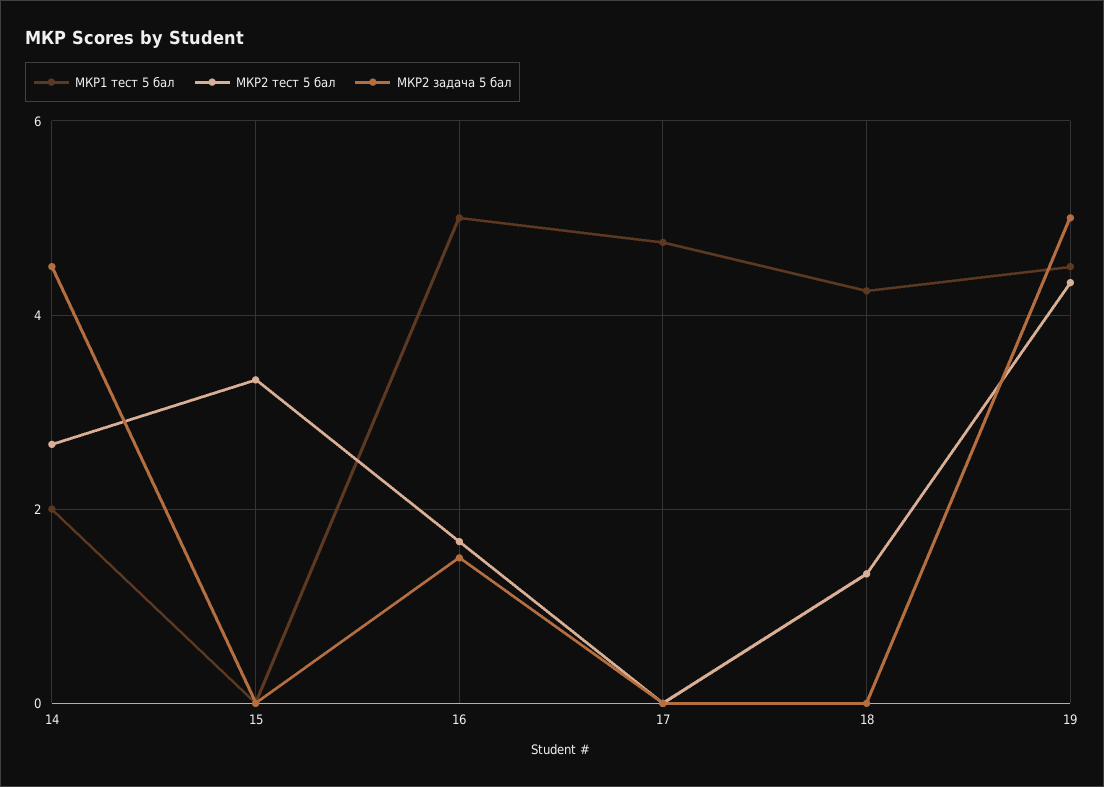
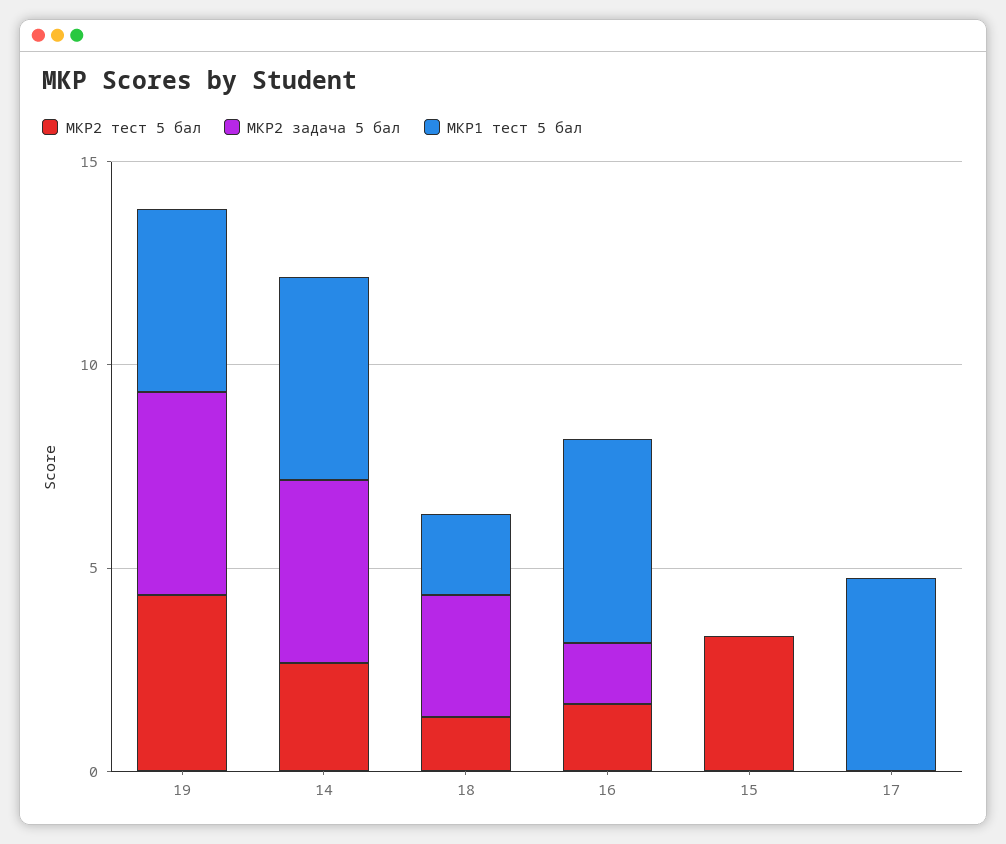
МКР1 тест 5 бал, 14: 2 -> 5
МКР1 тест 5 бал, 18: 4.2 -> 2
МКР2 задача 5 бал, 18: 0 -> 3

